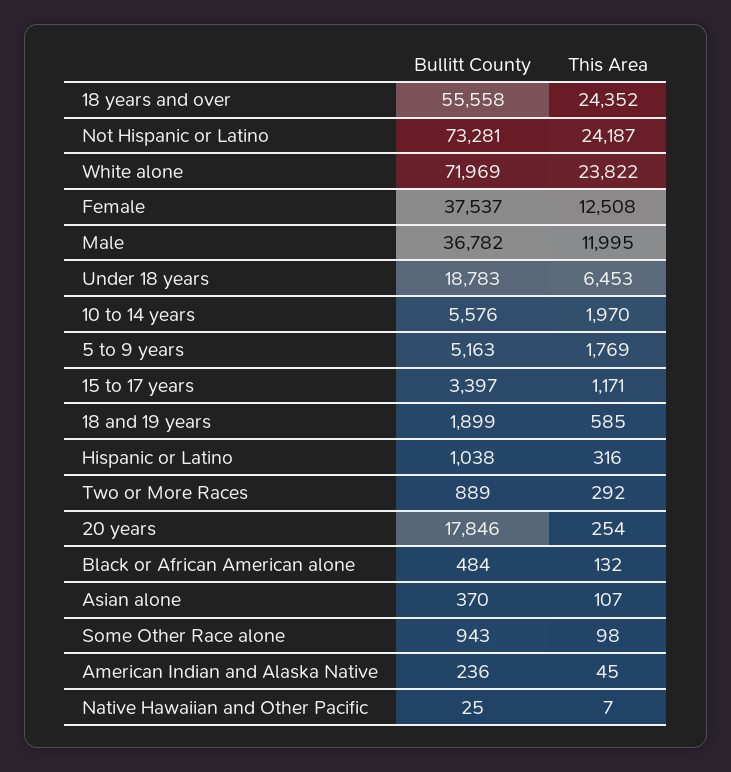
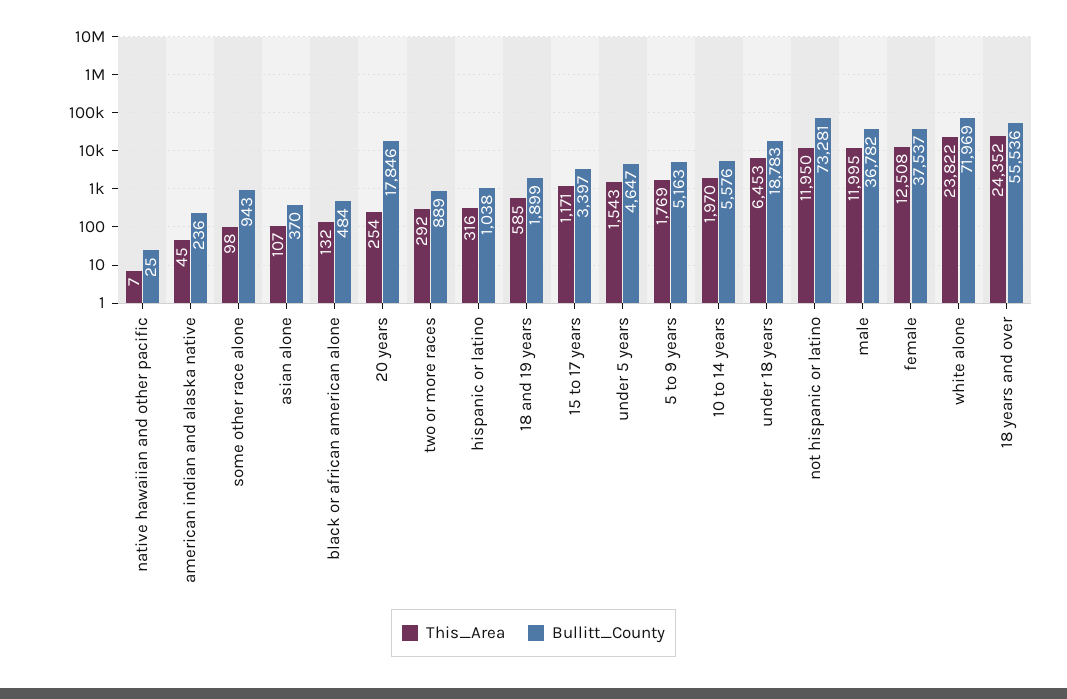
Bullitt County, 18 years and over: 55558 -> 55536
This Area, Not Hispanic or Latino: 24187 -> 11950
This Area, under 5 years: none -> 1543
Bullitt County, under 5 years: none -> 4647

